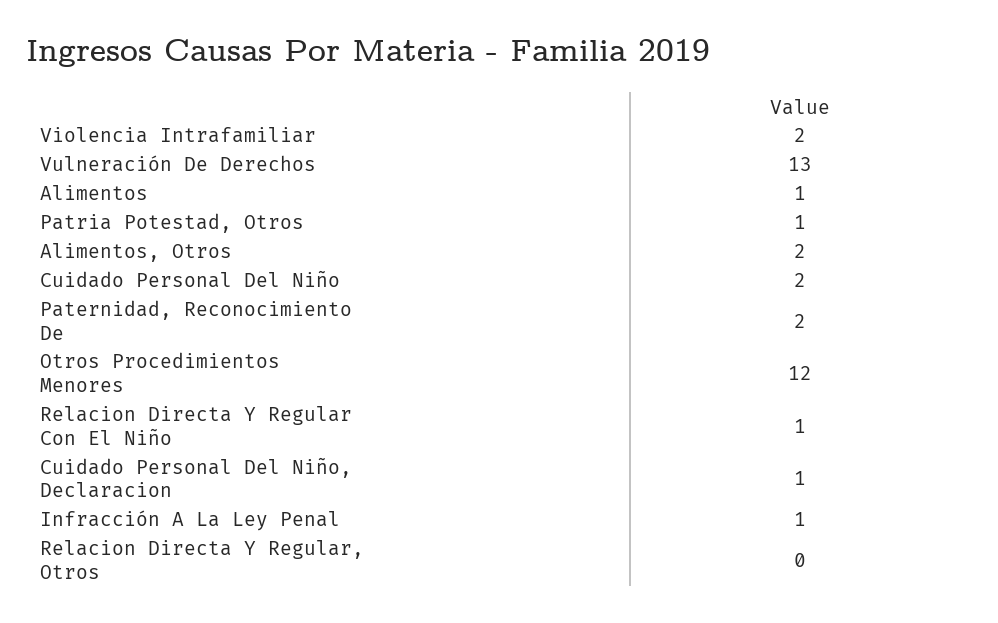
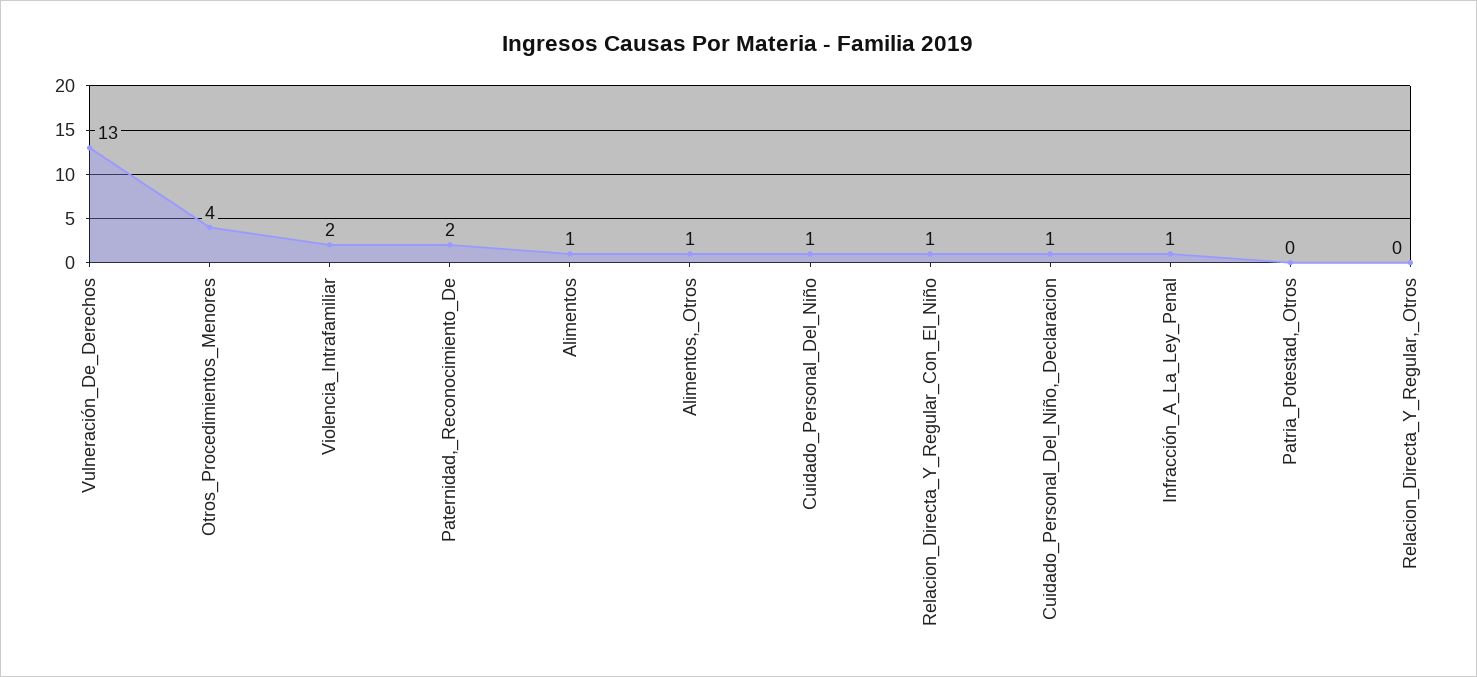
Patria Potestad, Otros: 1 -> 0
Alimentos, Otros: 2 -> 1
Cuidado Personal Del Niño: 2 -> 1
Otros Procedimientos Menores: 12 -> 4

